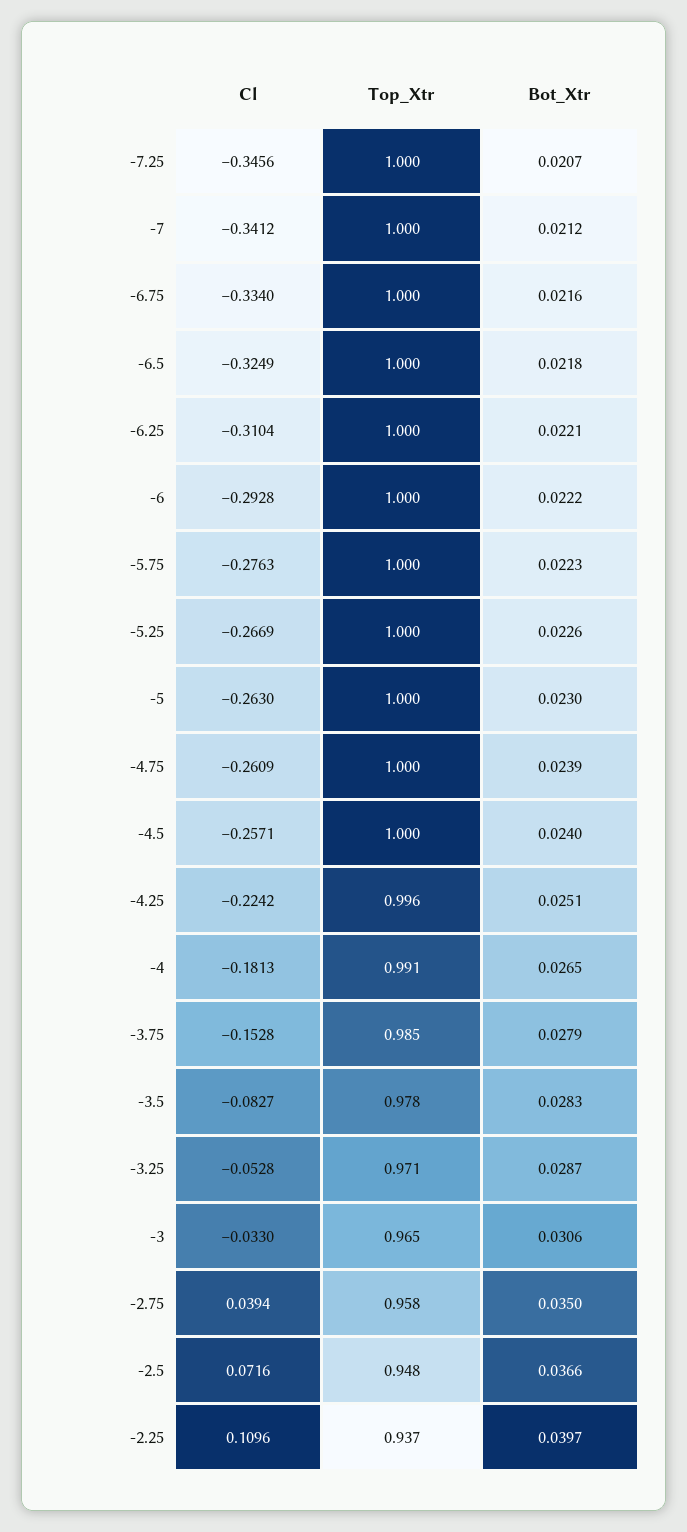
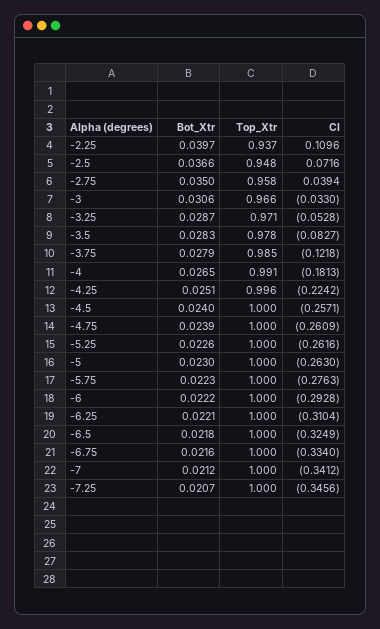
Cl, -5.25: -0.2669 -> -0.2616
Cl, -3.75: -0.1528 -> -0.1218
Top_Xtr, -3: 0.965 -> 0.966

